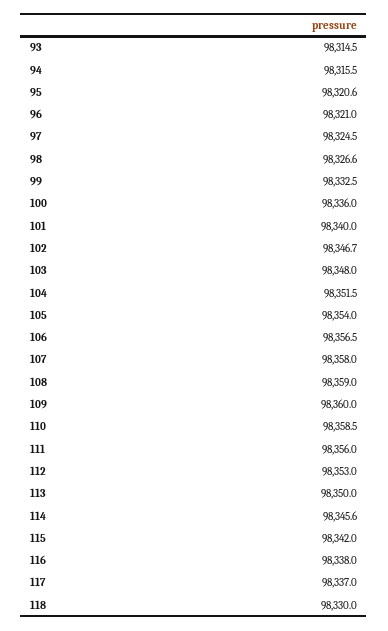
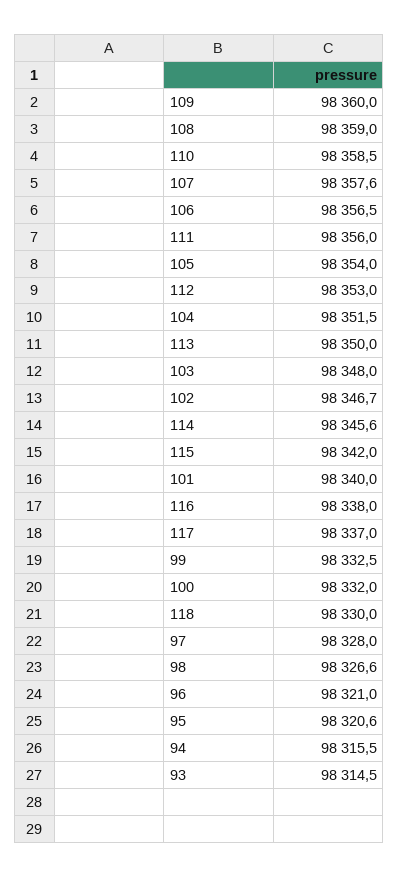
97: 98324.5 -> 98328
100: 98336 -> 98332
107: 98358 -> 98357.6

